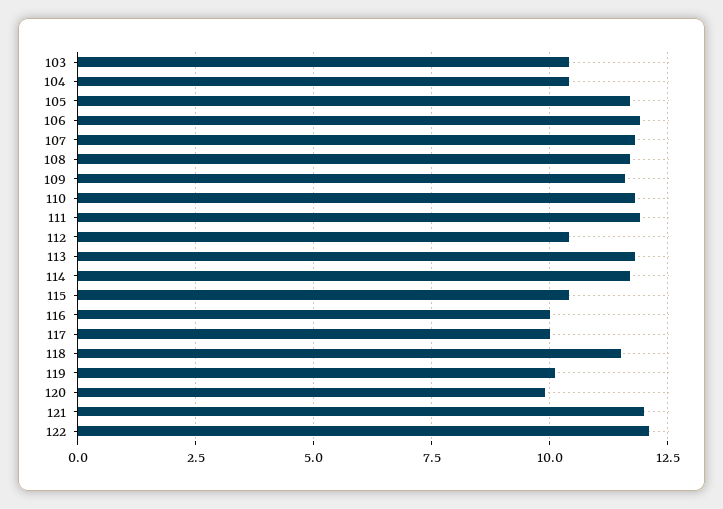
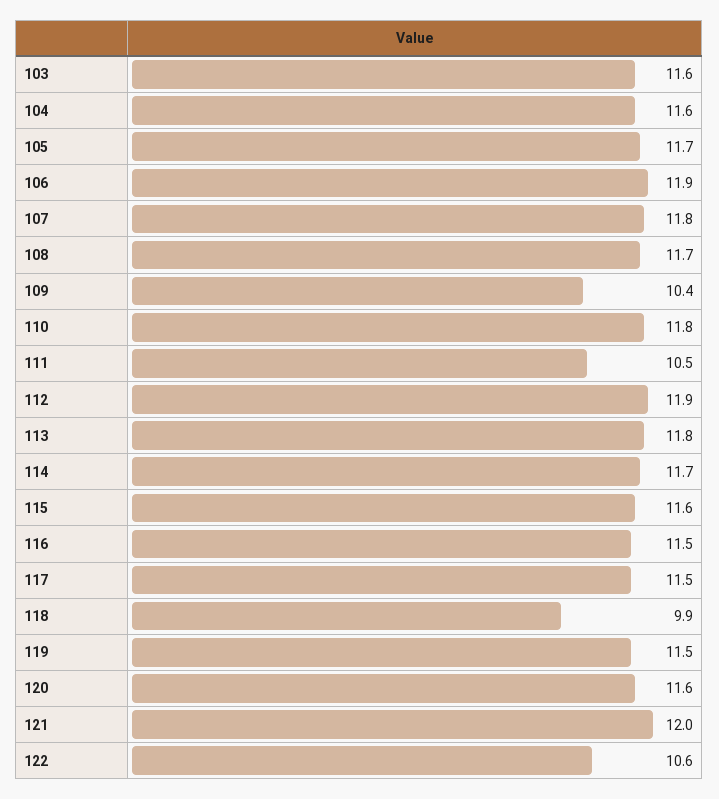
103: 10.5 -> 11.6
104: 10.5 -> 11.6
109: 11.5 -> 10.4
111: 12 -> 10.5
112: 10.5 -> 11.9
115: 10.5 -> 11.6
116: 10 -> 11.5
117: 10 -> 11.5
118: 11.5 -> 9.9
119: 10 -> 11.5
120: 10 -> 11.6
122: 12 -> 10.6

